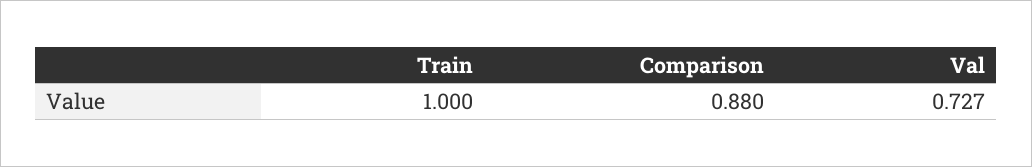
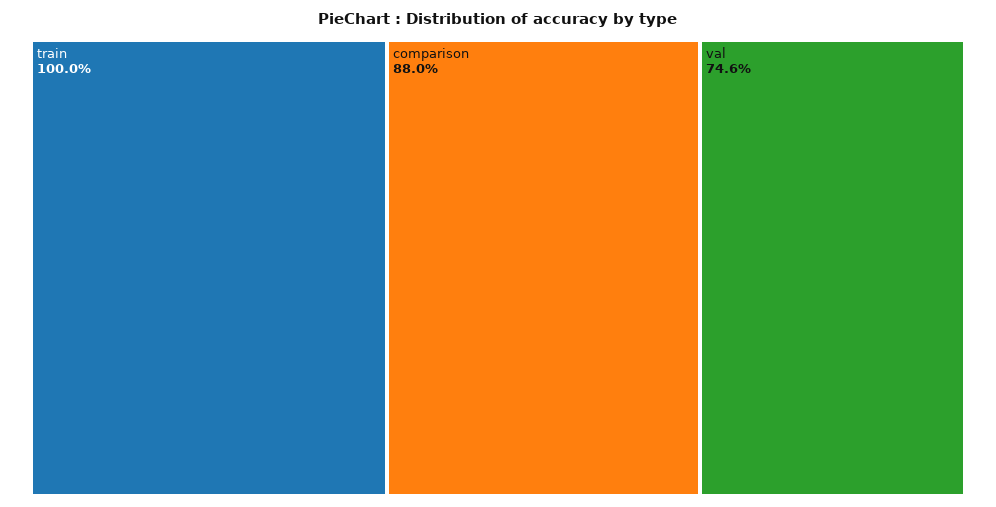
Val: 0.727 -> 0.746

